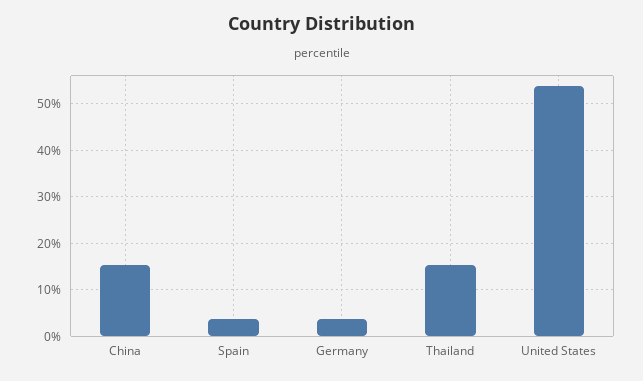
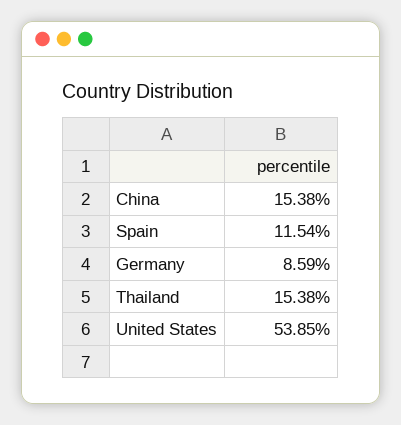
Spain: 4 -> 11.54
Germany: 4 -> 8.59

